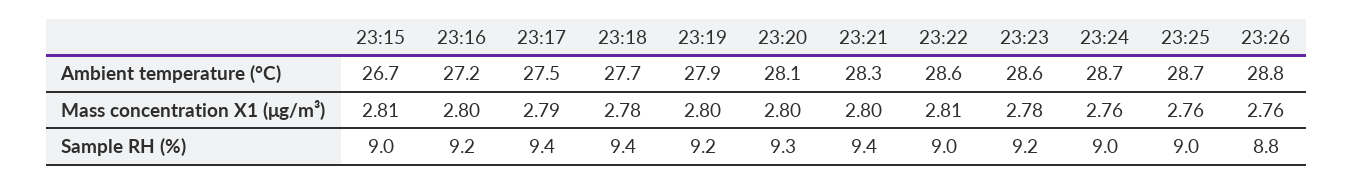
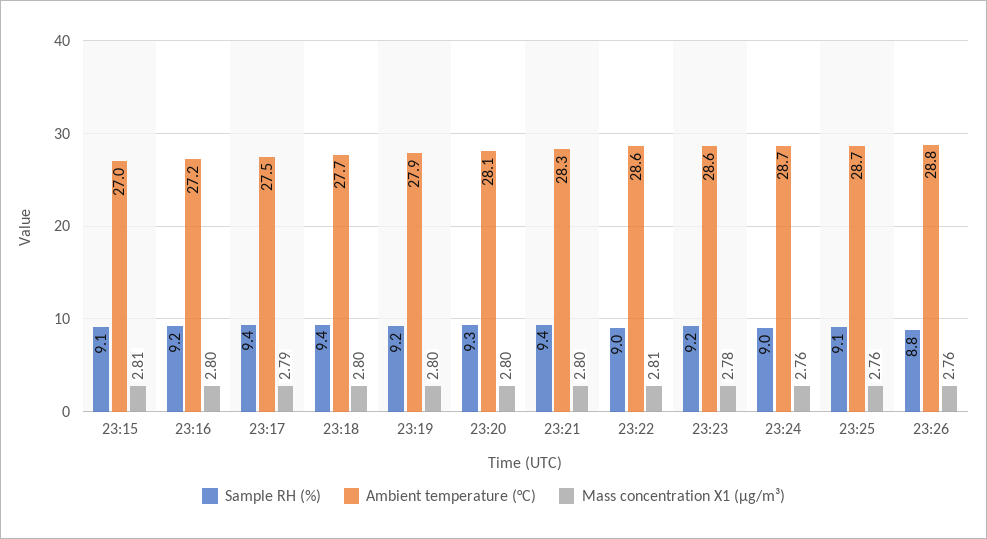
Ambient temperature (°C), 23:15: 26.7 -> 27
Mass concentration X1 (μg/m³), 23:18: 2.78 -> 2.8
Sample RH (%), 23:15: 9 -> 9.1
Sample RH (%), 23:25: 9 -> 9.1

